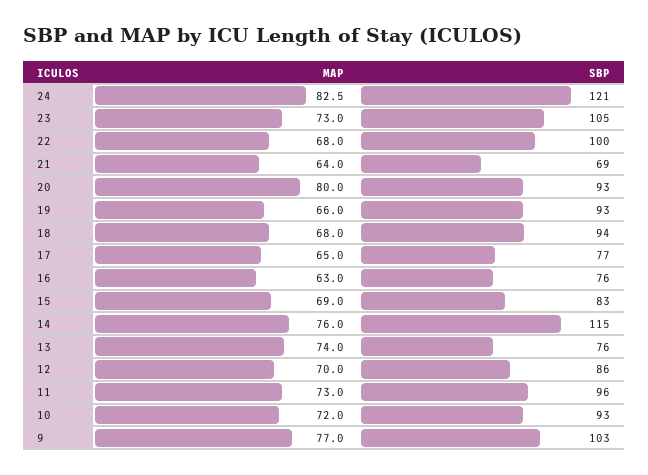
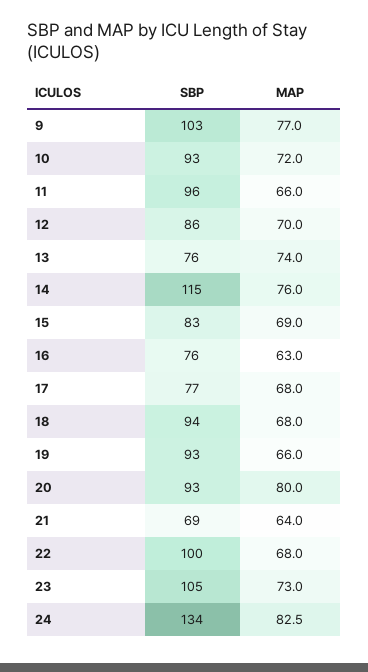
SBP, 24: 121 -> 134
MAP, 17: 65 -> 68
MAP, 11: 73 -> 66

